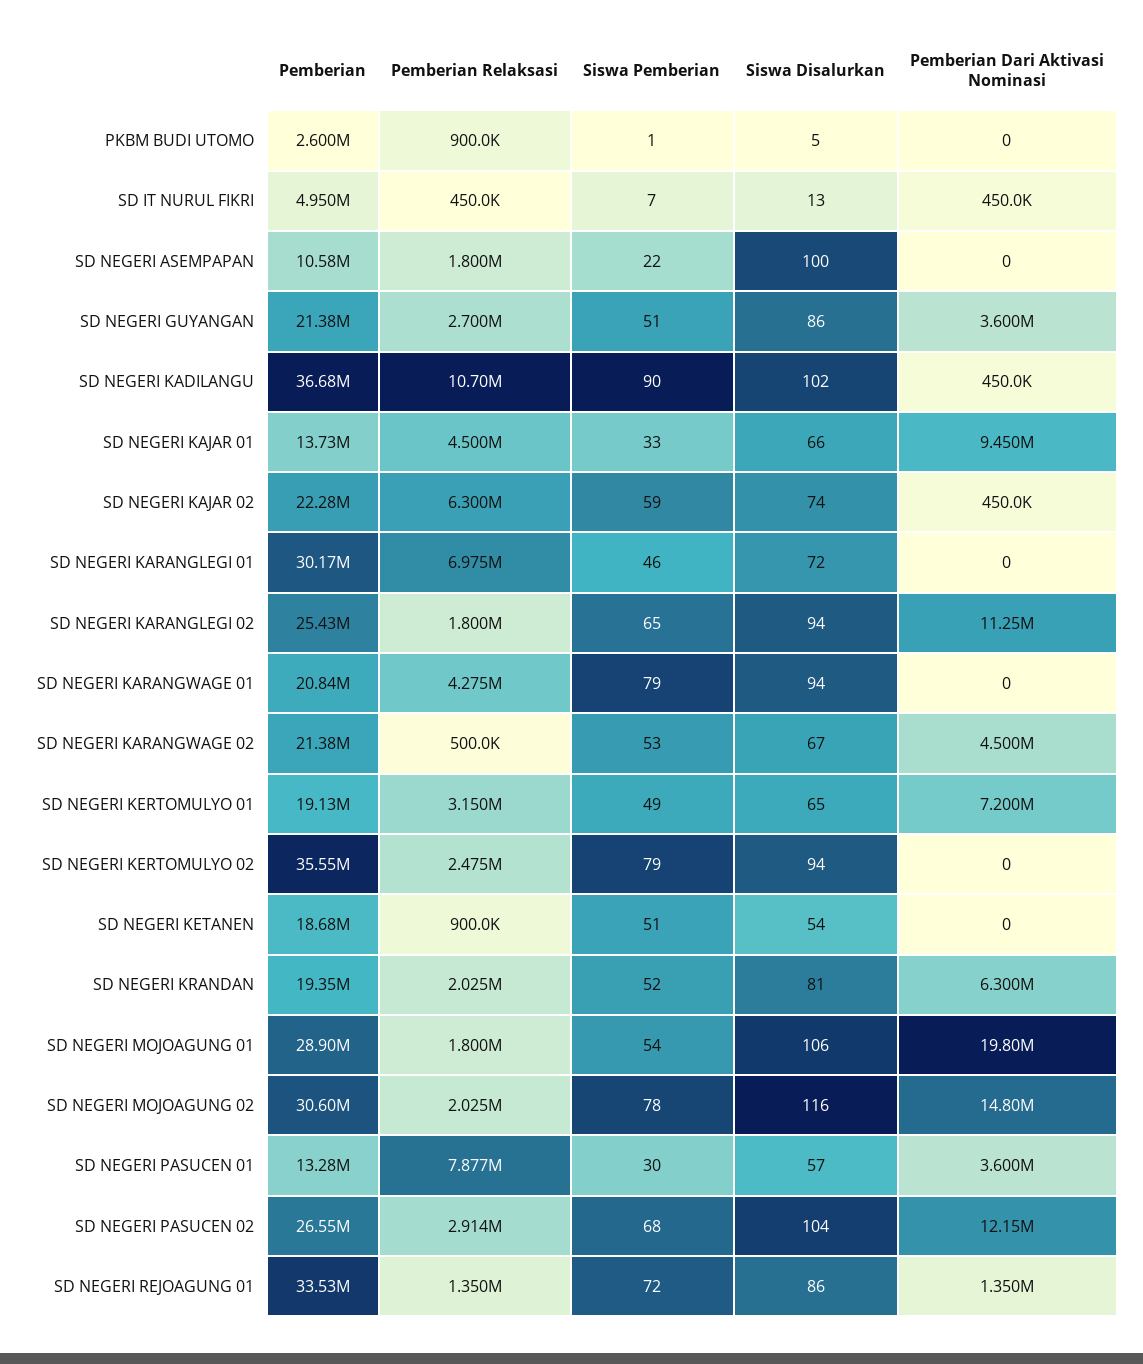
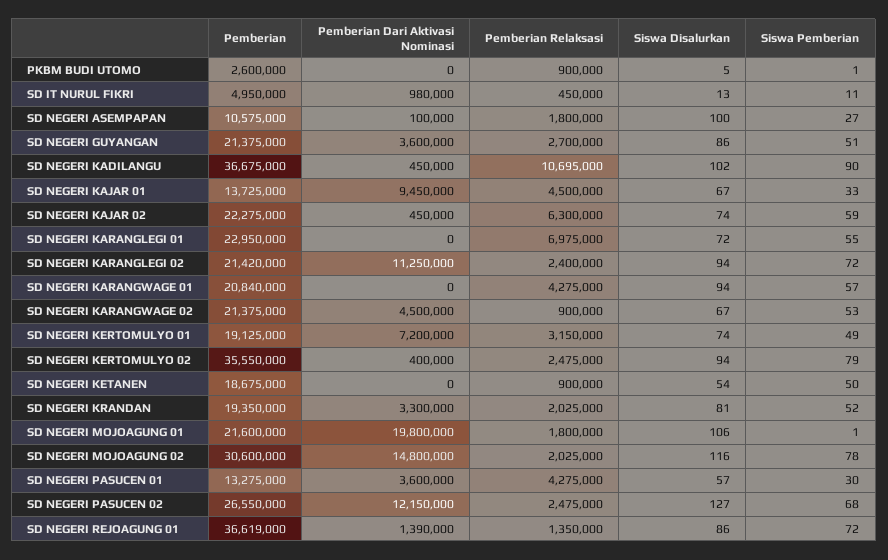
Siswa Pemberian, SD IT NURUL FIKRI: 7 -> 11
Pemberian Dari Aktivasi Nominasi, SD IT NURUL FIKRI: 450000 -> 980000
Siswa Pemberian, SD NEGERI ASEMPAPAN: 22 -> 27
Pemberian Dari Aktivasi Nominasi, SD NEGERI ASEMPAPAN: 0 -> 100000
Siswa Disalurkan, SD NEGERI KAJAR 01: 66 -> 67
Pemberian, SD NEGERI KARANGLEGI 01: 30170000 -> 22950000
Siswa Pemberian, SD NEGERI KARANGLEGI 01: 46 -> 55
Pemberian, SD NEGERI KARANGLEGI 02: 25430000 -> 21420000
Pemberian Relaksasi, SD NEGERI KARANGLEGI 02: 1800000 -> 2400000
Siswa Pemberian, SD NEGERI KARANGLEGI 02: 65 -> 72
Siswa Pemberian, SD NEGERI KARANGWAGE 01: 79 -> 57
Pemberian Relaksasi, SD NEGERI KARANGWAGE 02: 500000 -> 900000
Siswa Disalurkan, SD NEGERI KERTOMULYO 01: 65 -> 74
Pemberian Dari Aktivasi Nominasi, SD NEGERI KERTOMULYO 02: 0 -> 400000
Siswa Pemberian, SD NEGERI KETANEN: 51 -> 50
Pemberian Dari Aktivasi Nominasi, SD NEGERI KRANDAN: 6300000 -> 3300000
Pemberian, SD NEGERI MOJOAGUNG 01: 28900000 -> 21600000
Siswa Pemberian, SD NEGERI MOJOAGUNG 01: 54 -> 1
Pemberian Relaksasi, SD NEGERI PASUCEN 01: 7877000 -> 4275000
Pemberian Relaksasi, SD NEGERI PASUCEN 02: 2914000 -> 2475000
Siswa Disalurkan, SD NEGERI PASUCEN 02: 104 -> 127
Pemberian, SD NEGERI REJOAGUNG 01: 33530000 -> 36619000
Pemberian Dari Aktivasi Nominasi, SD NEGERI REJOAGUNG 01: 1350000 -> 1390000

